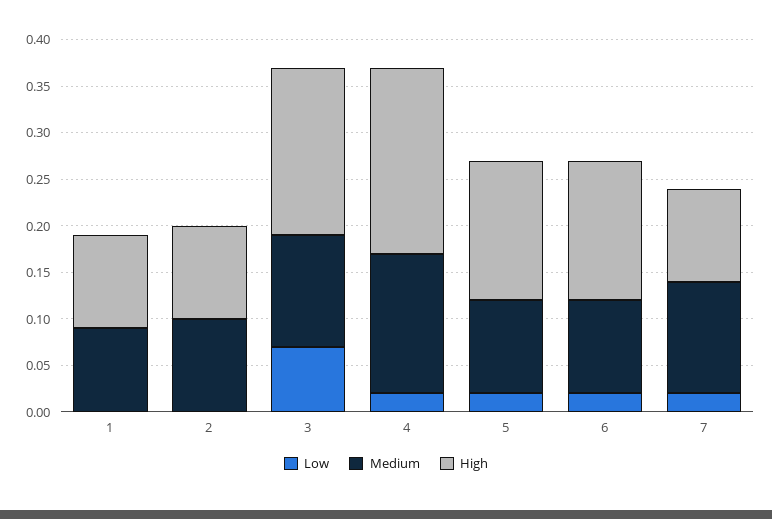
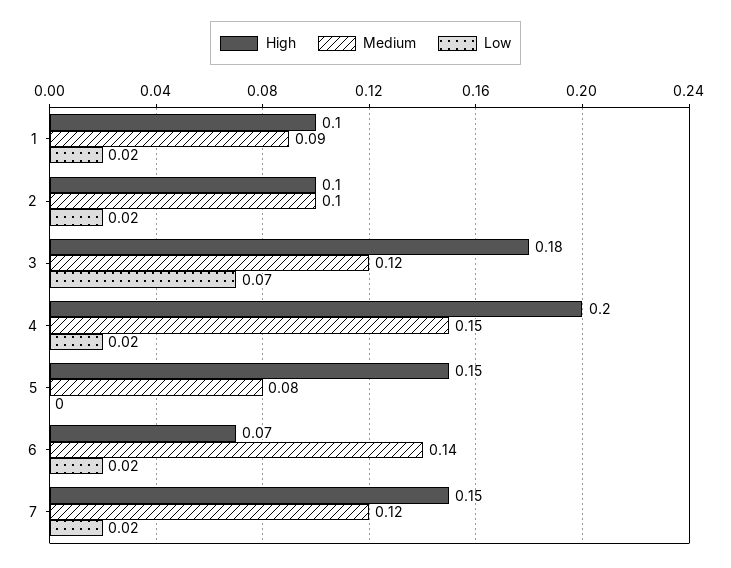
Low, 1: 0 -> 0.02
Low, 2: 0 -> 0.02
Low, 5: 0.02 -> 0
Medium, 5: 0.1 -> 0.08
Medium, 6: 0.1 -> 0.14
High, 6: 0.15 -> 0.07
High, 7: 0.1 -> 0.15

